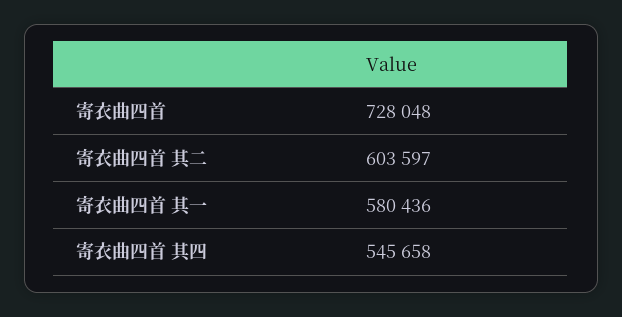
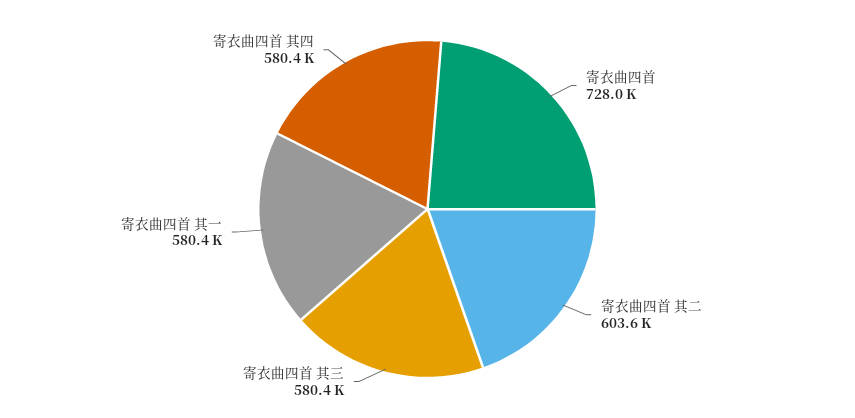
寄衣曲四首 其四: 545658 -> 580400
寄衣曲四首 其三: none -> 580400

